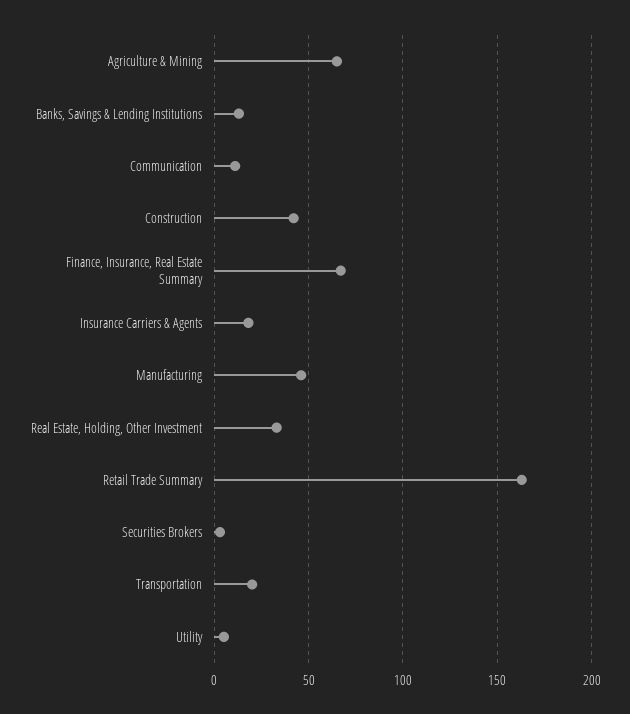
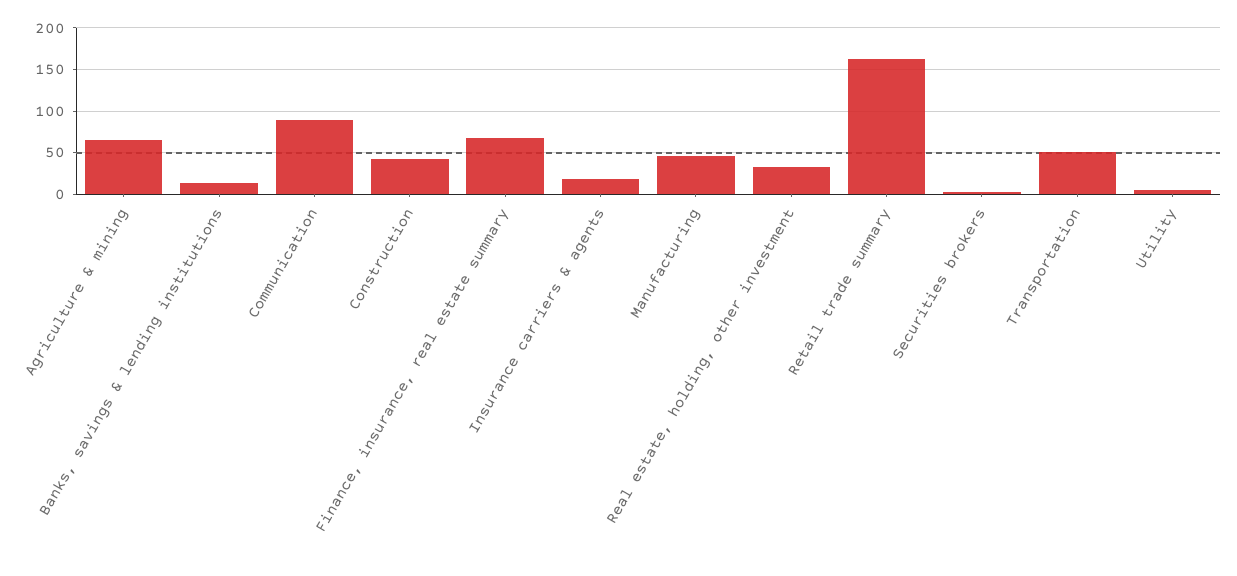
Communication: 10 -> 90
Transportation: 20 -> 50

